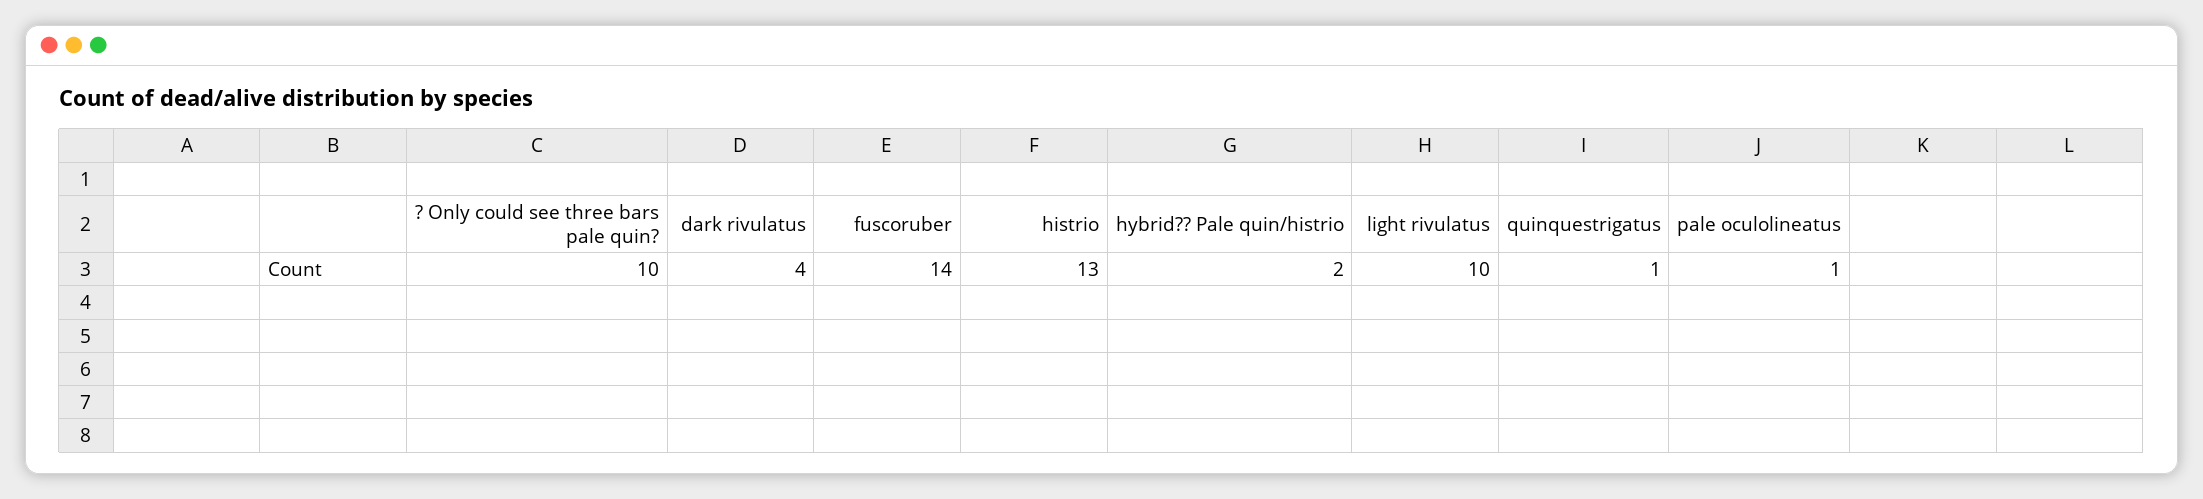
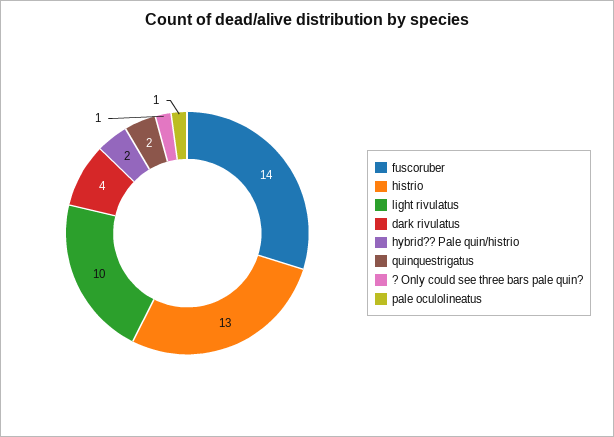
? Only could see three bars pale quin?: 10 -> 1
quinquestrigatus: 1 -> 2

